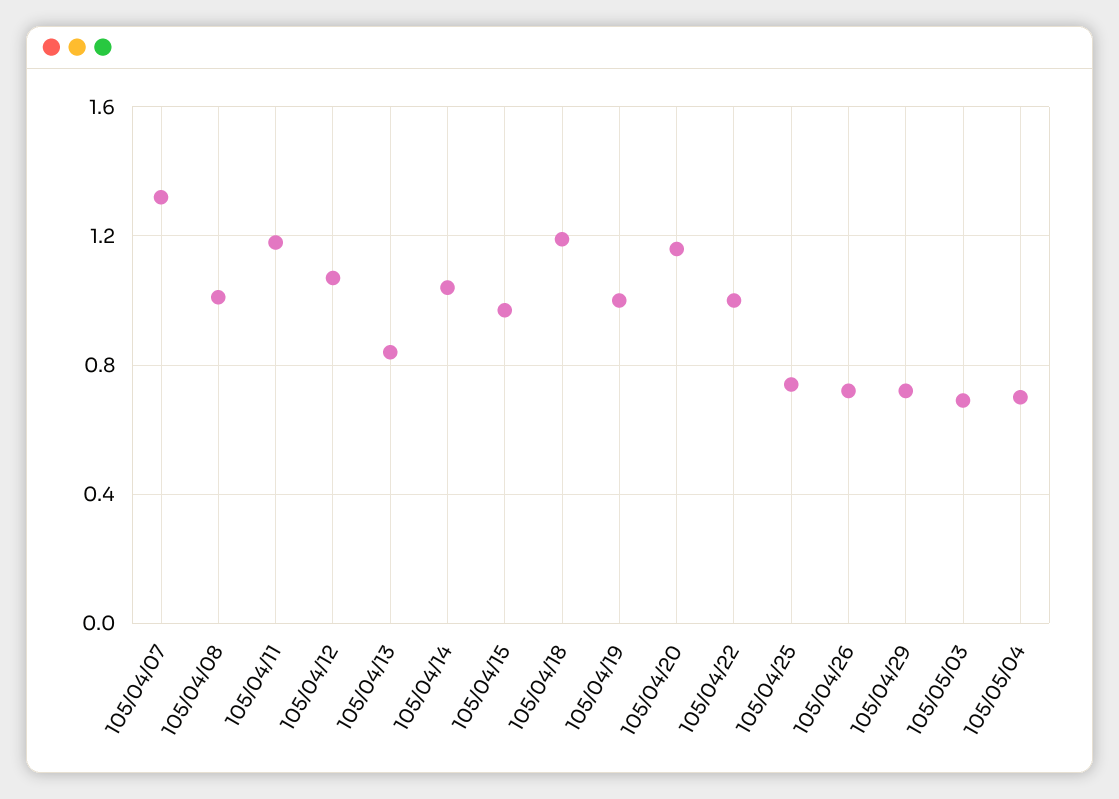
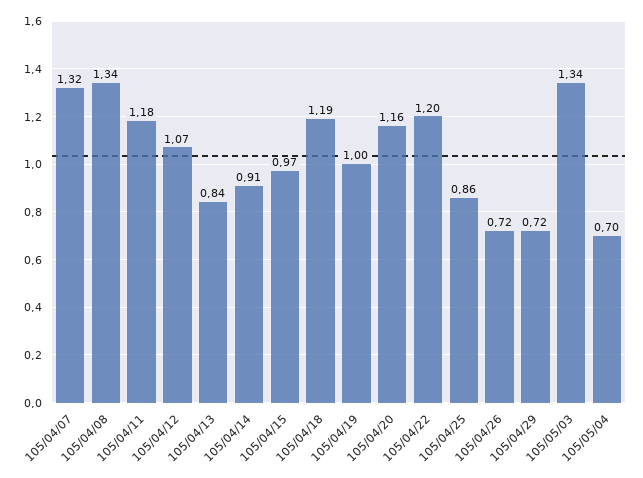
105/04/08: 1 -> 1.34
105/04/14: 1.05 -> 0.91
105/04/22: 1 -> 1.2
105/04/25: 0.75 -> 0.86
105/05/03: 0.7 -> 1.34

